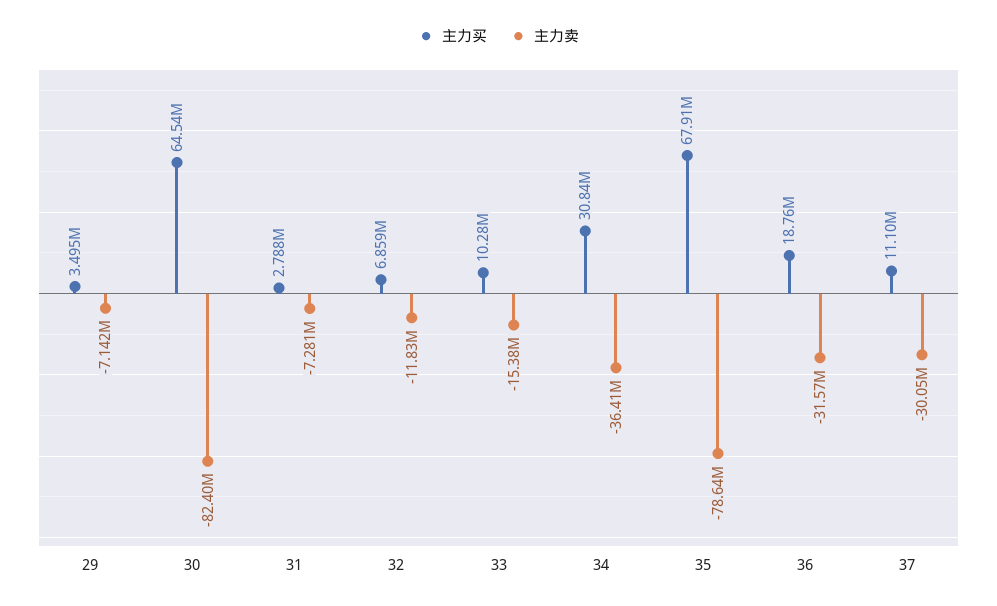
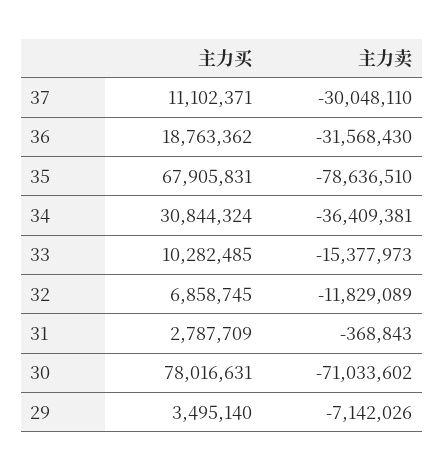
主力买, 30: 64540000 -> 78016631
主力卖, 30: -82400000 -> -71033602
主力卖, 31: -7281000 -> -368843

